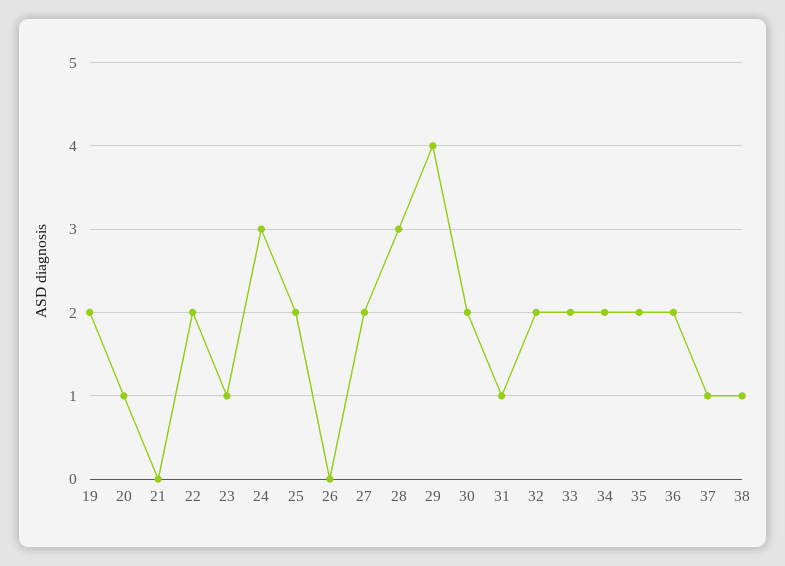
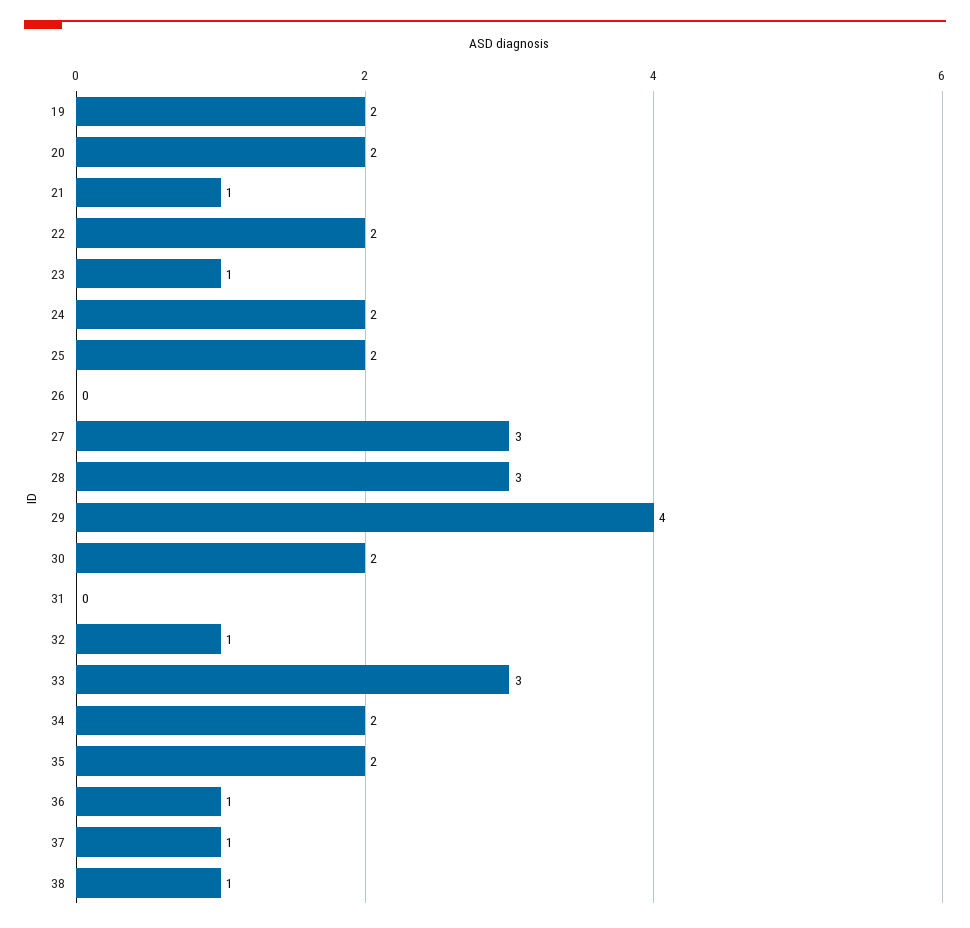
20: 1 -> 2
21: 0 -> 1
24: 3 -> 2
27: 2 -> 3
31: 1 -> 0
32: 2 -> 1
33: 2 -> 3
36: 2 -> 1

